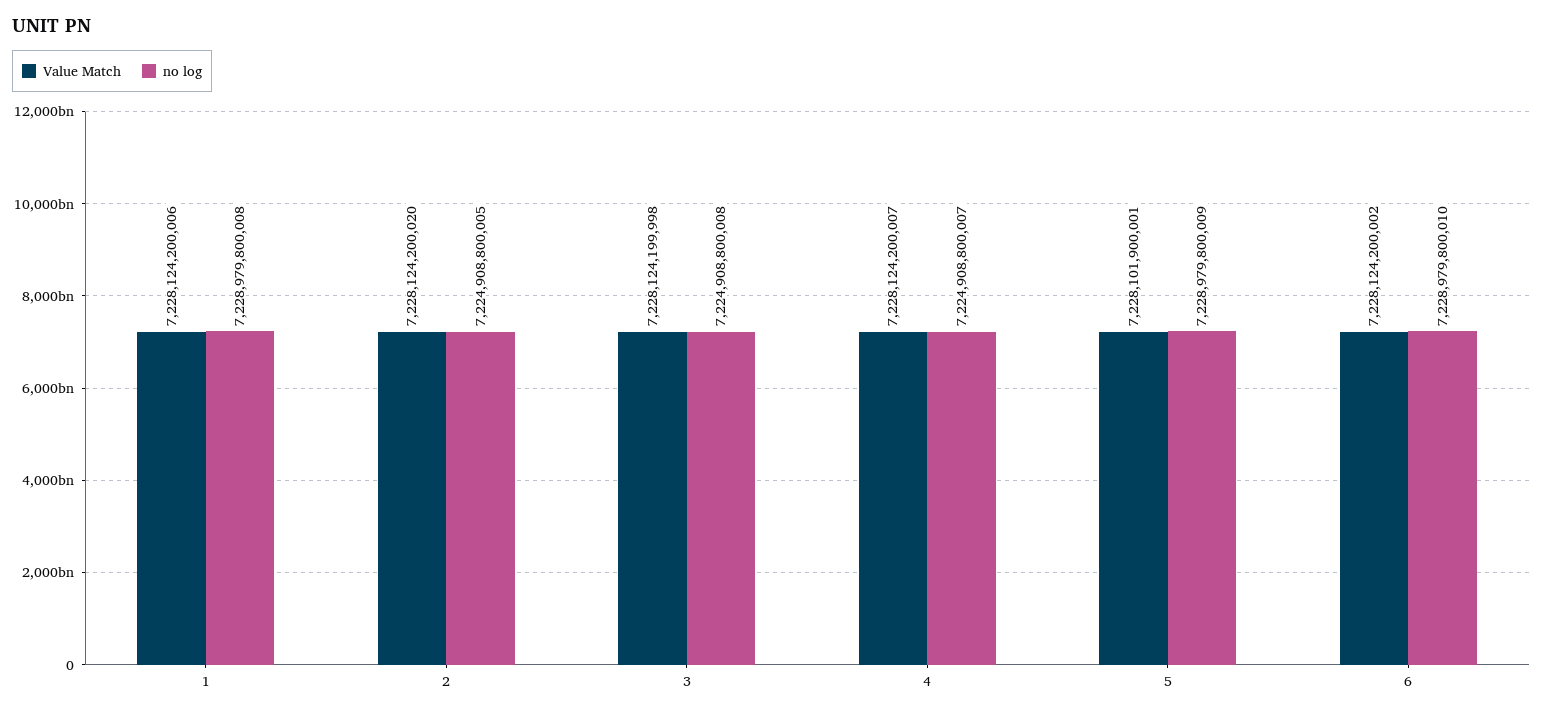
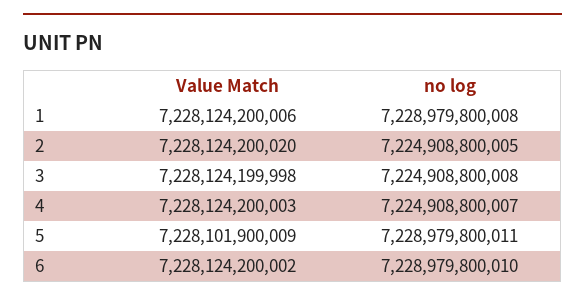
Value Match, 4: 7228124200007 -> 7228124200003
Value Match, 5: 7228101900001 -> 7228101900009
no log, 5: 7228979800009 -> 7228979800011

